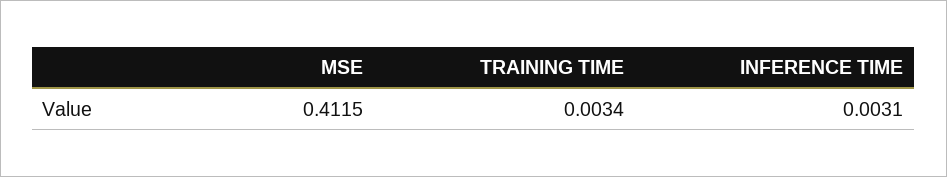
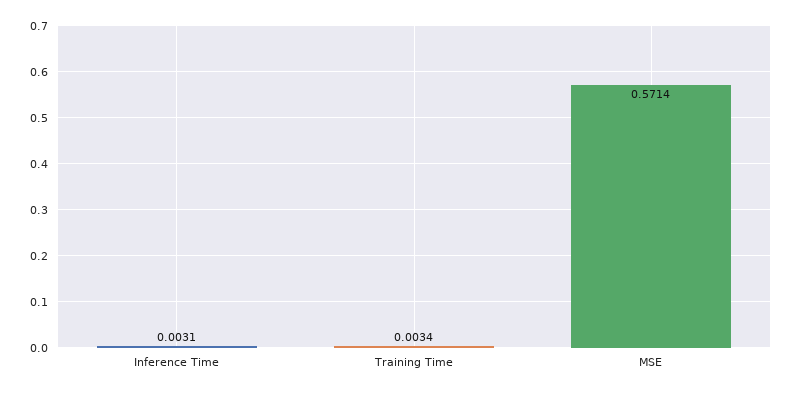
MSE: 0.4115 -> 0.5714

